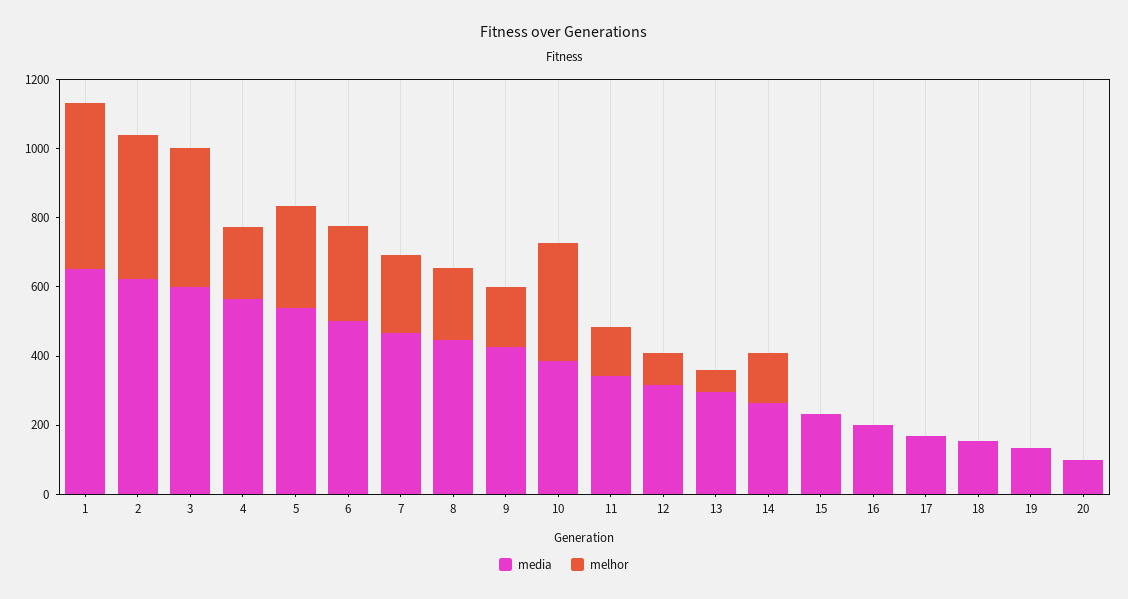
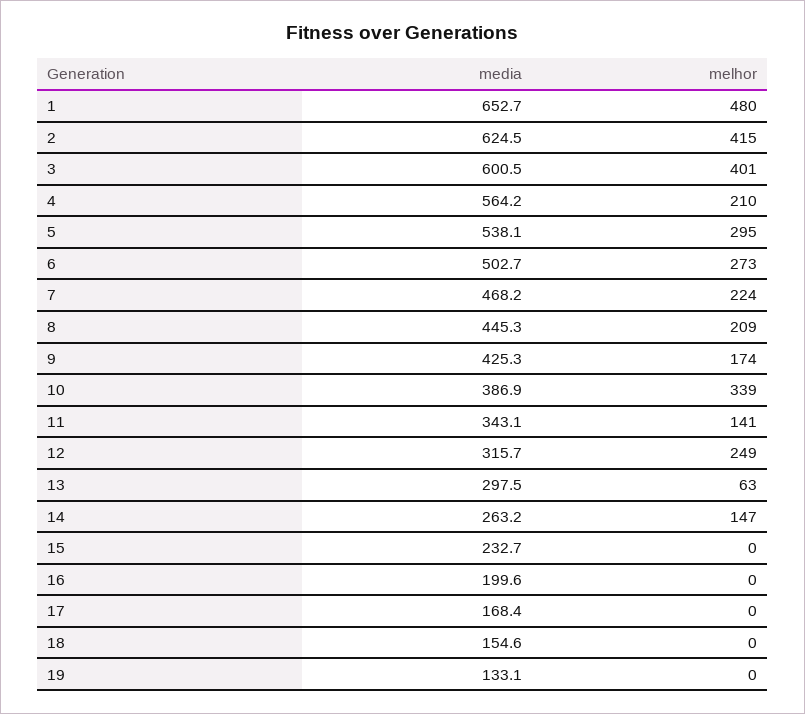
melhor, 12: 100 -> 249
media, 20: 100 -> none
melhor, 20: 0 -> none

